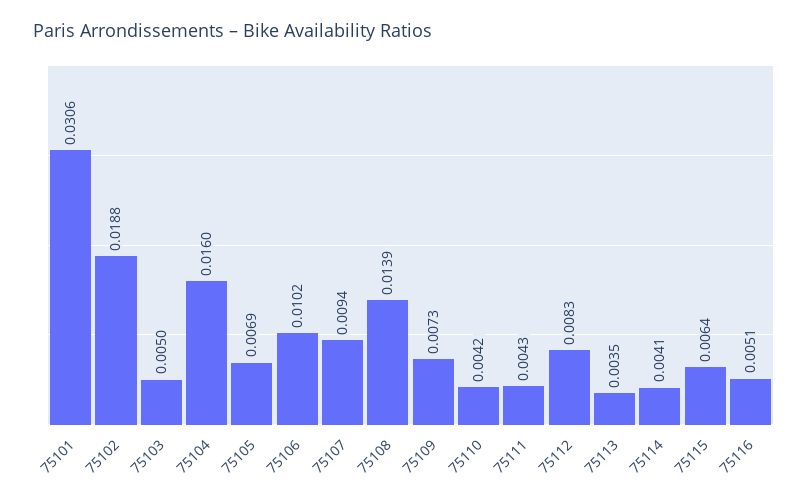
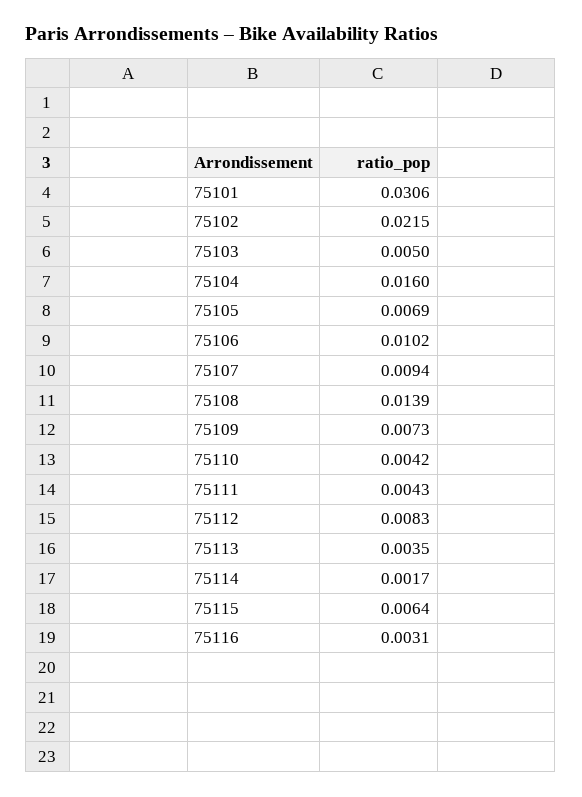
75102: 0.0188 -> 0.0215
75114: 0.0041 -> 0.0017
75116: 0.0051 -> 0.0031

